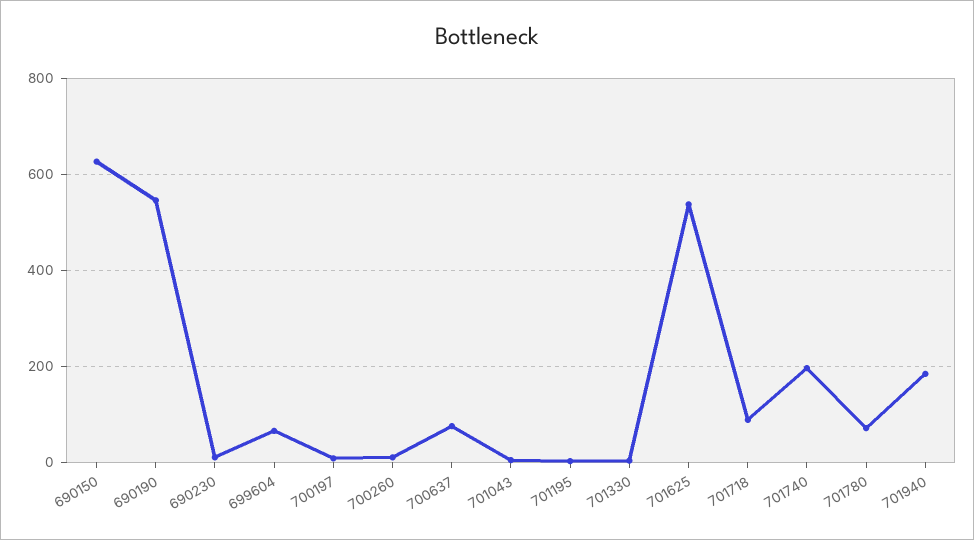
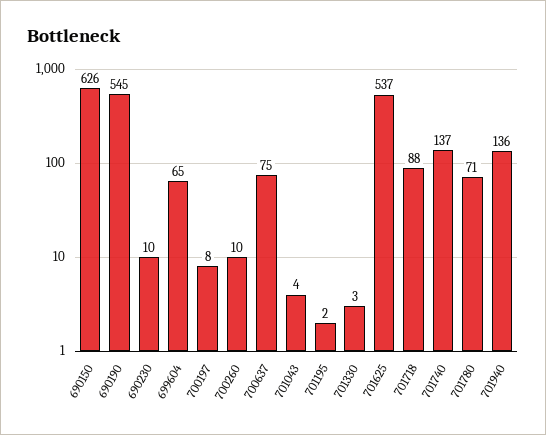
701740: 200 -> 137
701940: 180 -> 136

